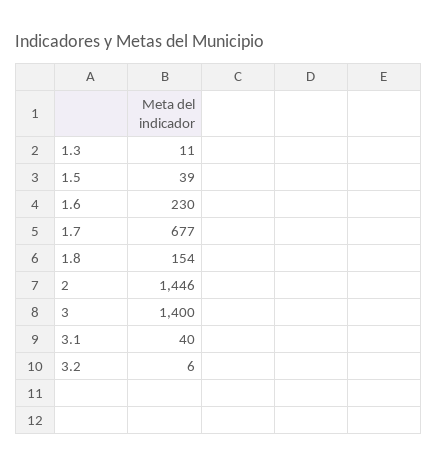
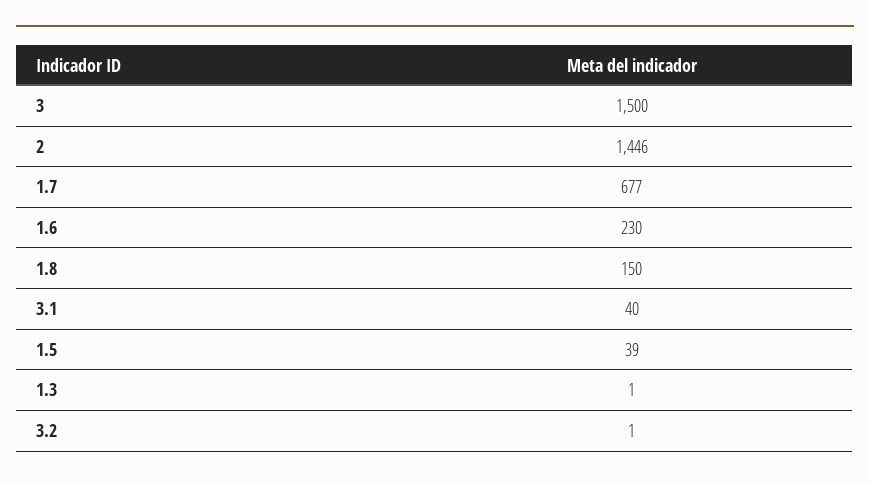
1.3: 11 -> 1
1.8: 154 -> 150
3: 1400 -> 1500
3.2: 6 -> 1

